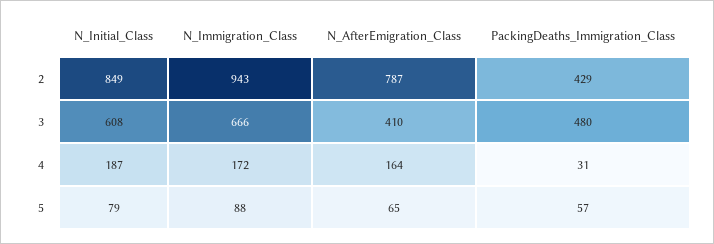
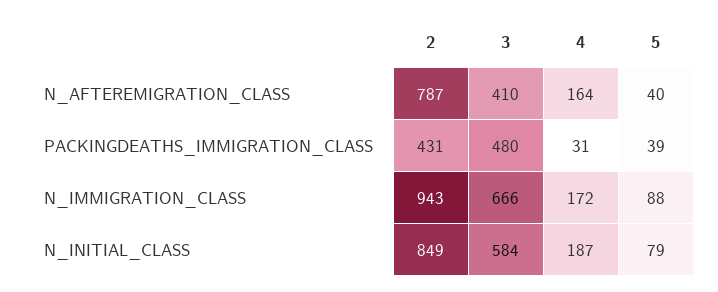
PackingDeaths_Immigration_Class, 2: 429 -> 431
N_Initial_Class, 3: 608 -> 584
N_AfterEmigration_Class, 5: 65 -> 40
PackingDeaths_Immigration_Class, 5: 57 -> 39

